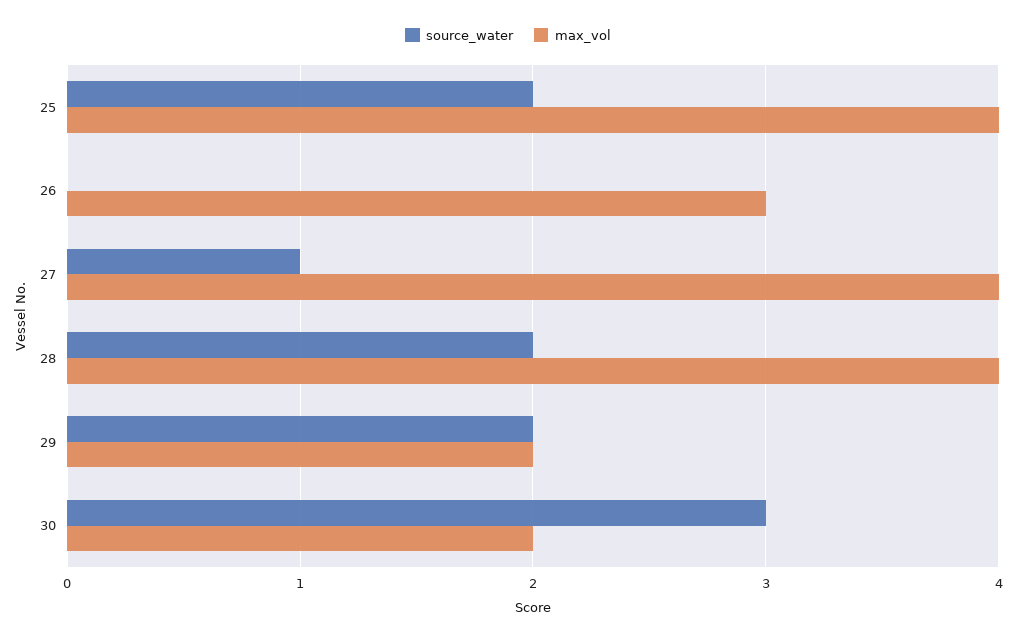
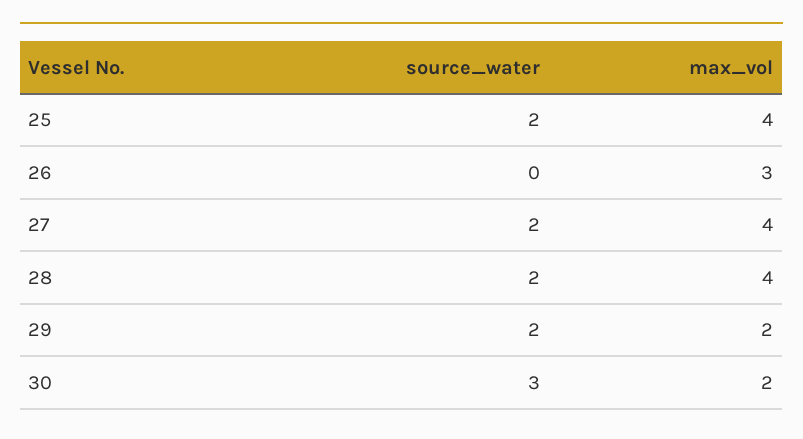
source_water, 27: 1 -> 2

